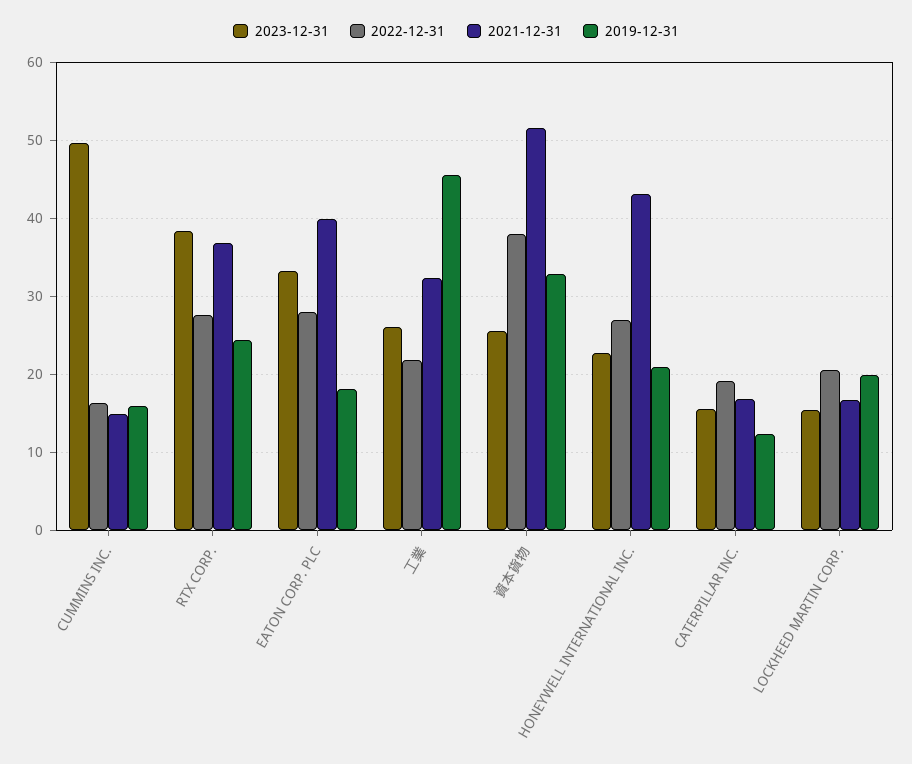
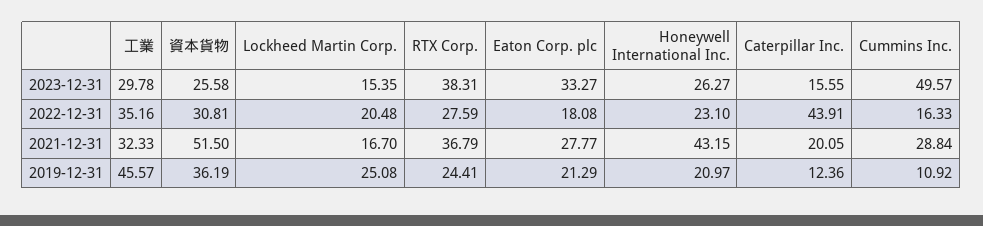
2021-12-31, CUMMINS INC.: 15 -> 28.84
2019-12-31, CUMMINS INC.: 16 -> 10.92
2022-12-31, EATON CORP. PLC: 28 -> 18.08
2021-12-31, EATON CORP. PLC: 40 -> 27.77
2019-12-31, EATON CORP. PLC: 18 -> 21.29
2023-12-31, 工業: 26 -> 29.78
2022-12-31, 工業: 22 -> 35.16
2022-12-31, 資本貨物: 38 -> 30.81
2019-12-31, 資本貨物: 33 -> 36.19
2023-12-31, HONEYWELL INTERNATIONAL INC.: 23 -> 26.27
2022-12-31, HONEYWELL INTERNATIONAL INC.: 27 -> 23.1
2022-12-31, CATERPILLAR INC.: 19 -> 43.91
2021-12-31, CATERPILLAR INC.: 17 -> 20.05
2019-12-31, LOCKHEED MARTIN CORP.: 20 -> 25.08

